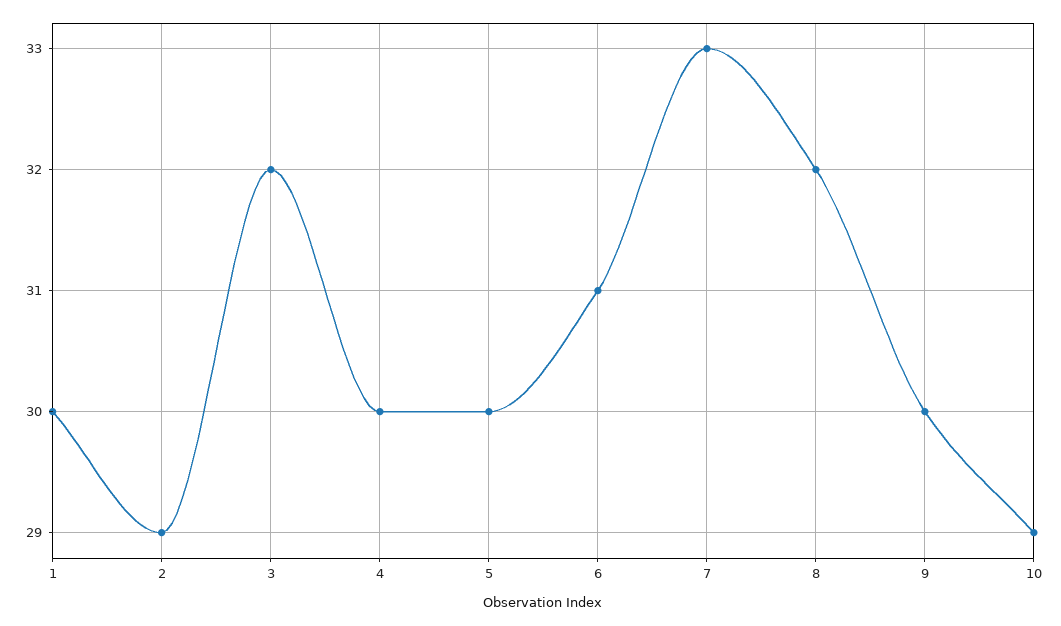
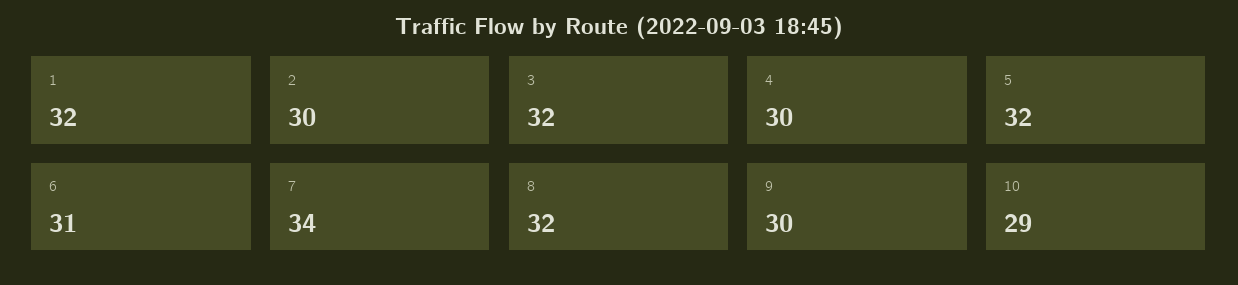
1: 30 -> 32
2: 29 -> 30
5: 30 -> 32
7: 33 -> 34

